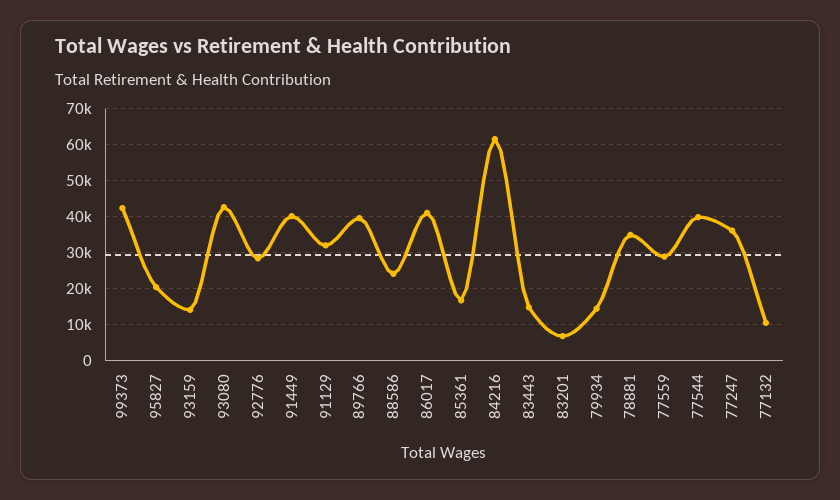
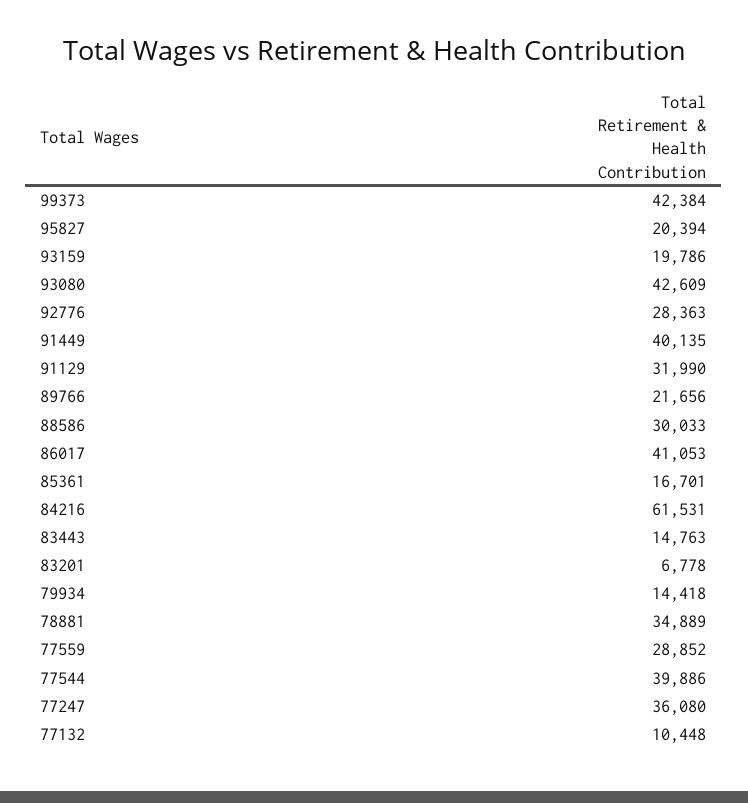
93159: 14000 -> 19786
89766: 40000 -> 21656
88586: 24000 -> 30033

